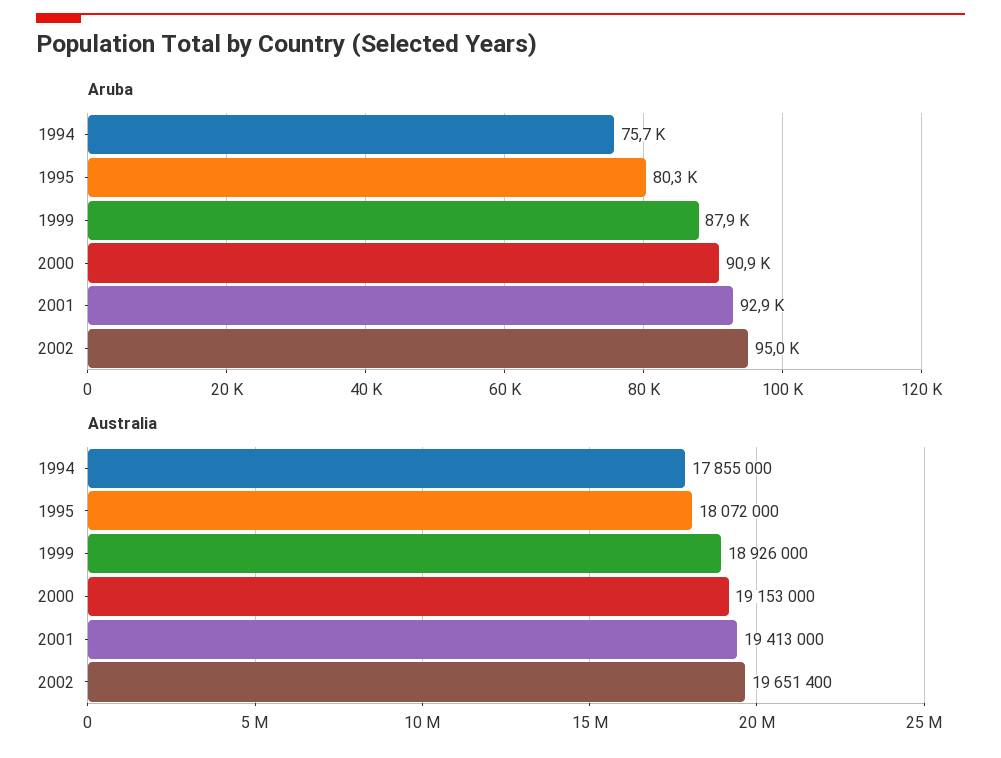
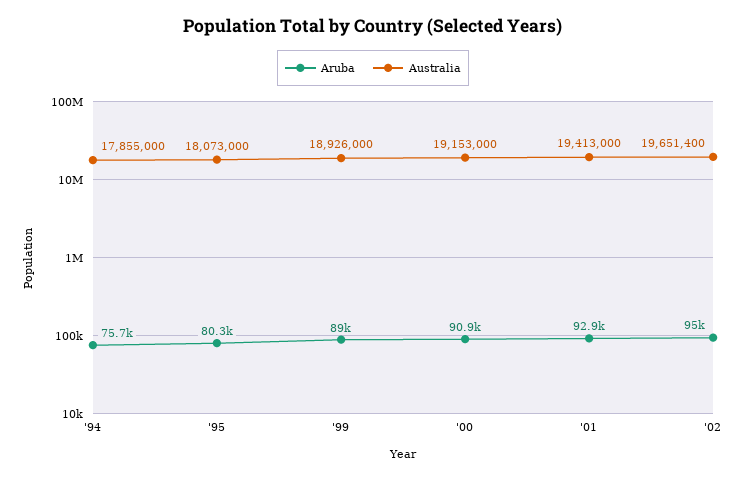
Aruba, 1999: 87900 -> 89000
Australia, 1995: 18072000 -> 18073000

